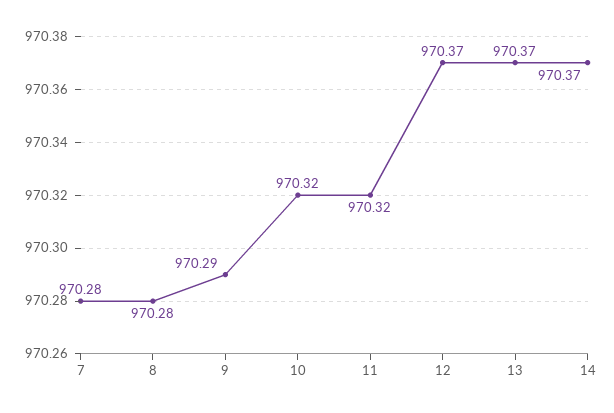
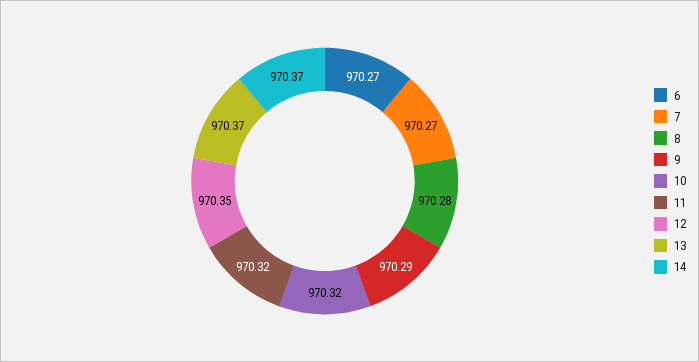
7: 970.28 -> 970.27
12: 970.37 -> 970.35
6: none -> 970.27

